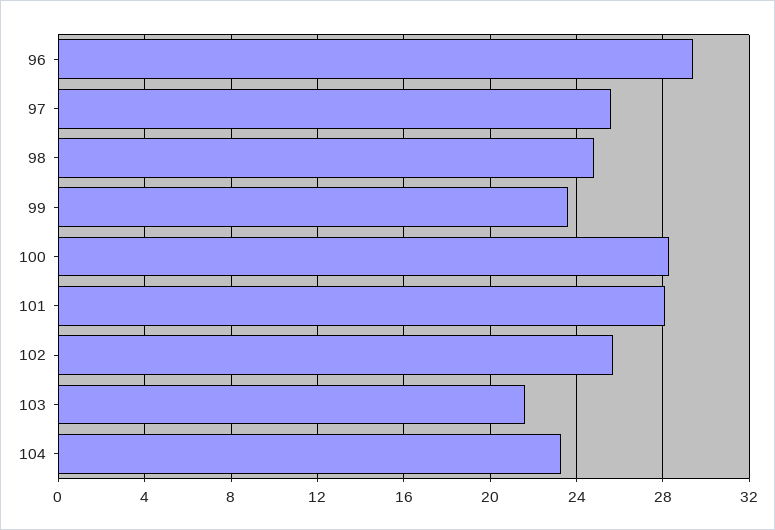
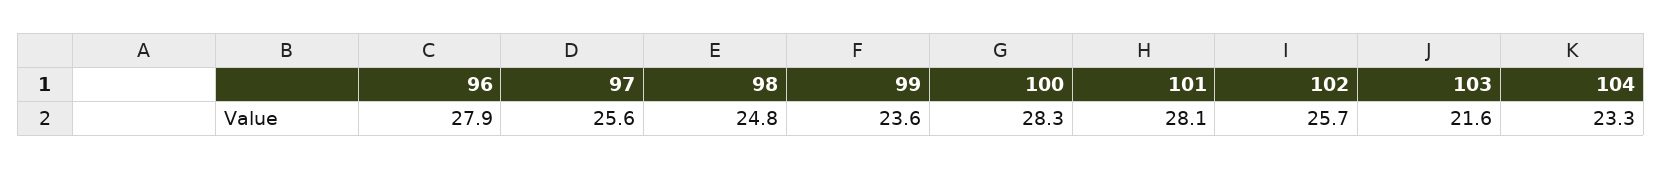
96: 29.5 -> 27.9

